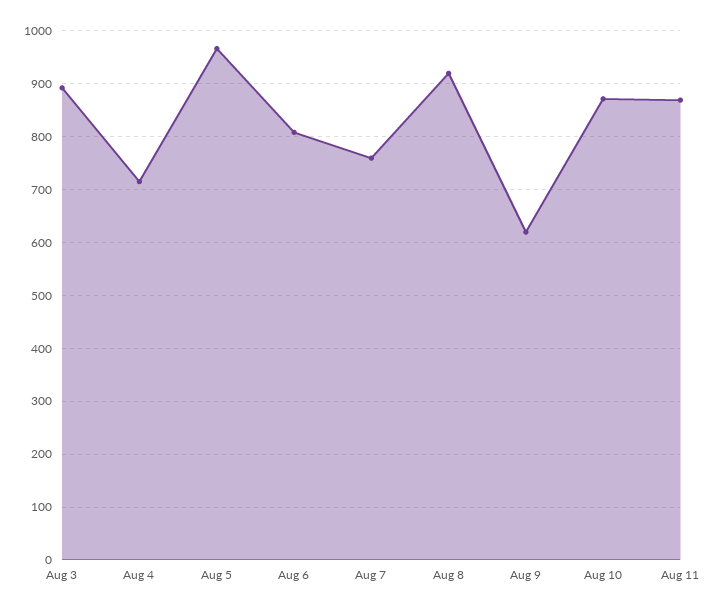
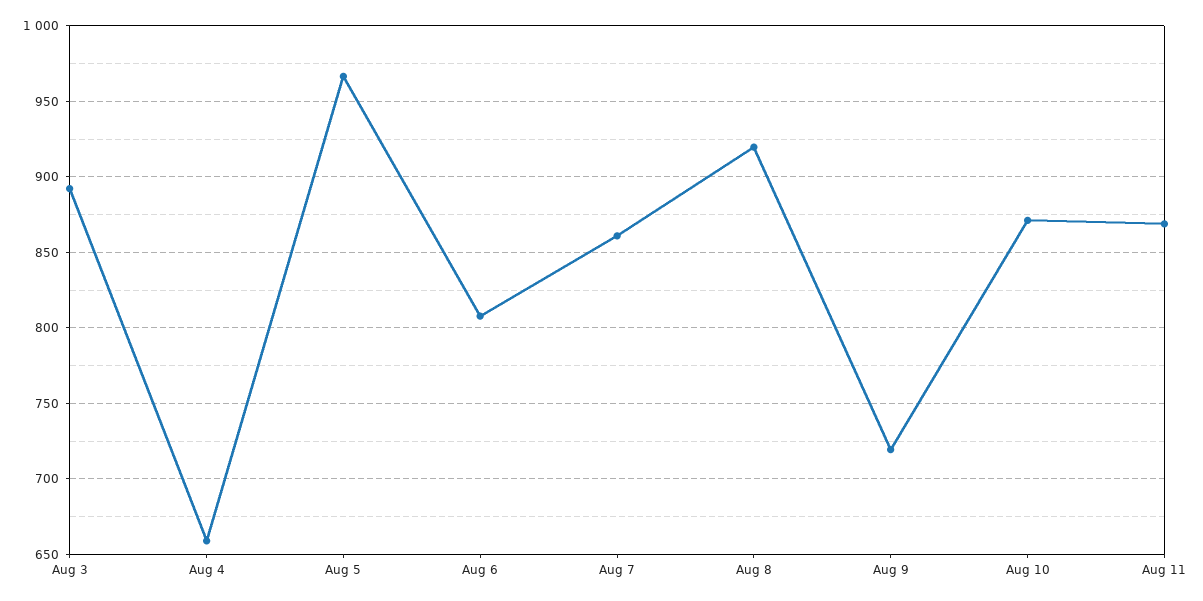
Aug 4: 720 -> 660
Aug 7: 760 -> 860
Aug 9: 620 -> 720

